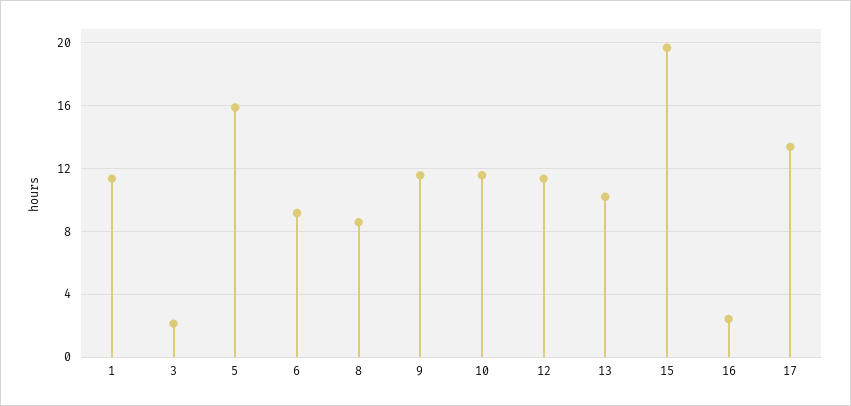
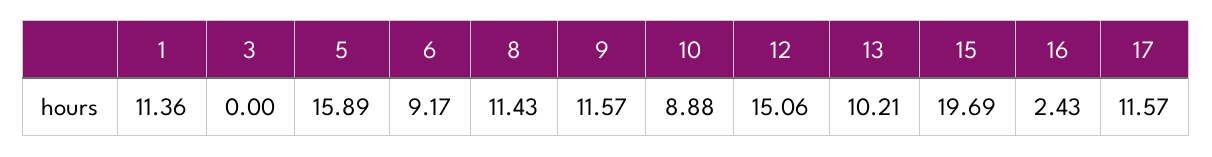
3: 2 -> 0
8: 8.5 -> 11.43
10: 11.5 -> 8.88
12: 11.5 -> 15.06
17: 13.5 -> 11.57

